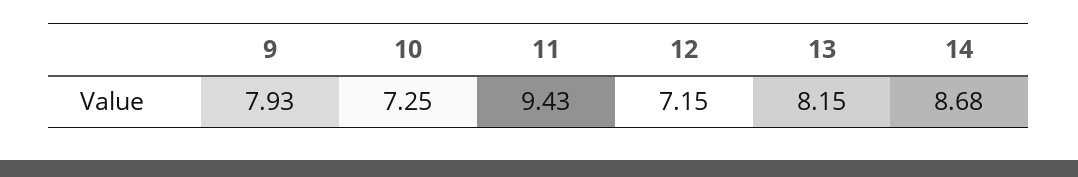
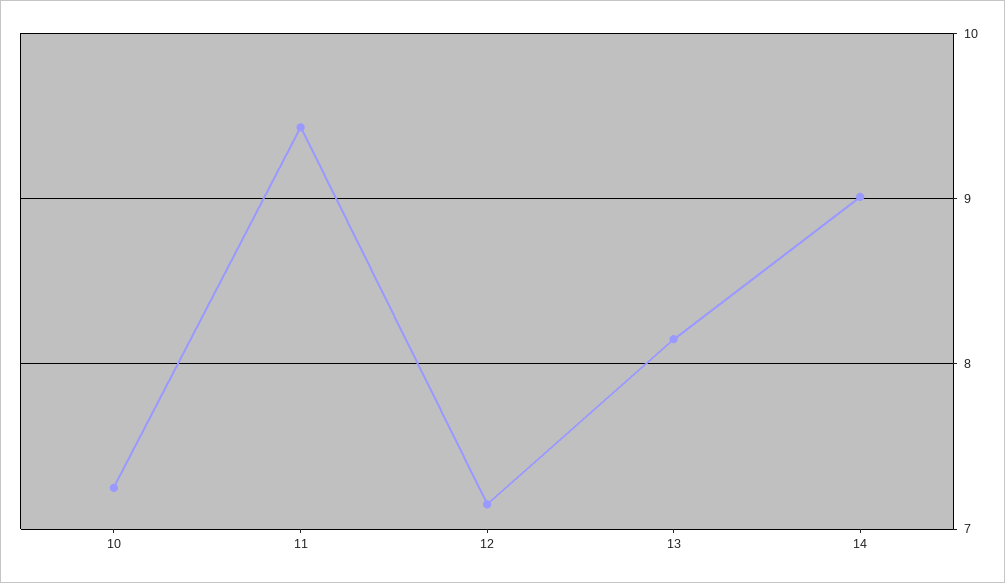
9: 7.93 -> none
14: 8.68 -> 9

